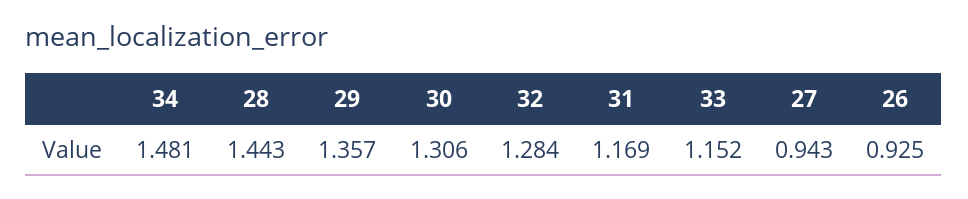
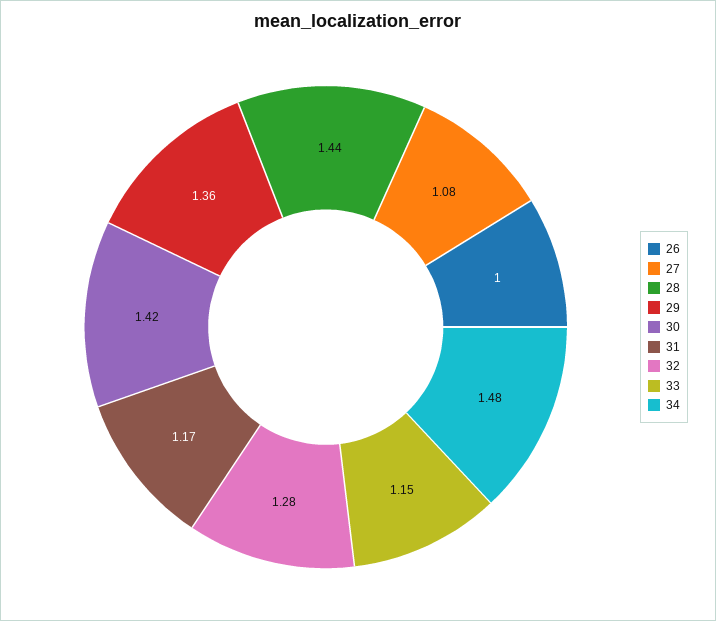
30: 1.306 -> 1.42
27: 0.943 -> 1.08
26: 0.925 -> 1

